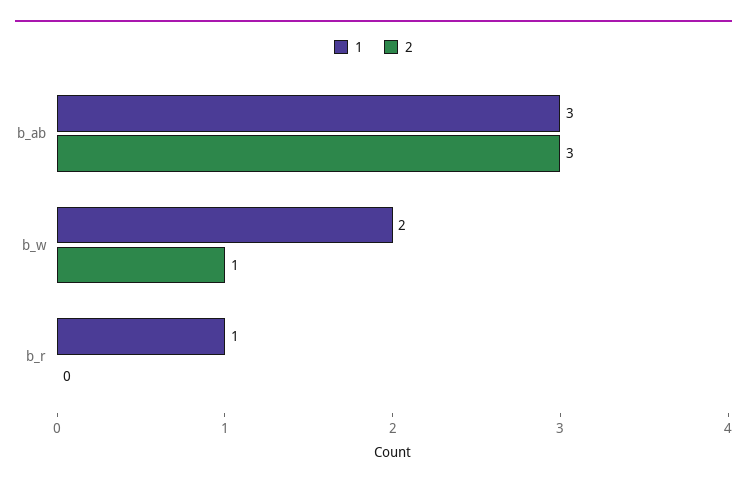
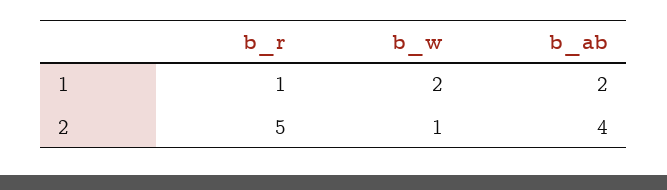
1, b_ab: 3 -> 2
2, b_ab: 3 -> 4
2, b_r: 0 -> 5

